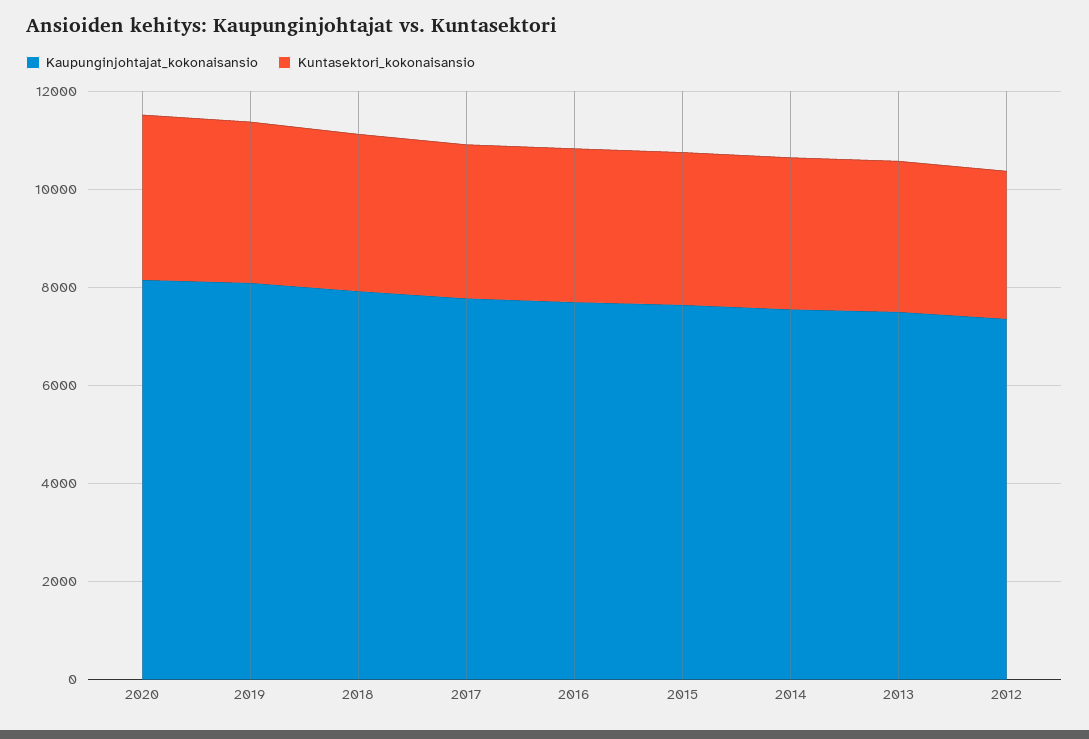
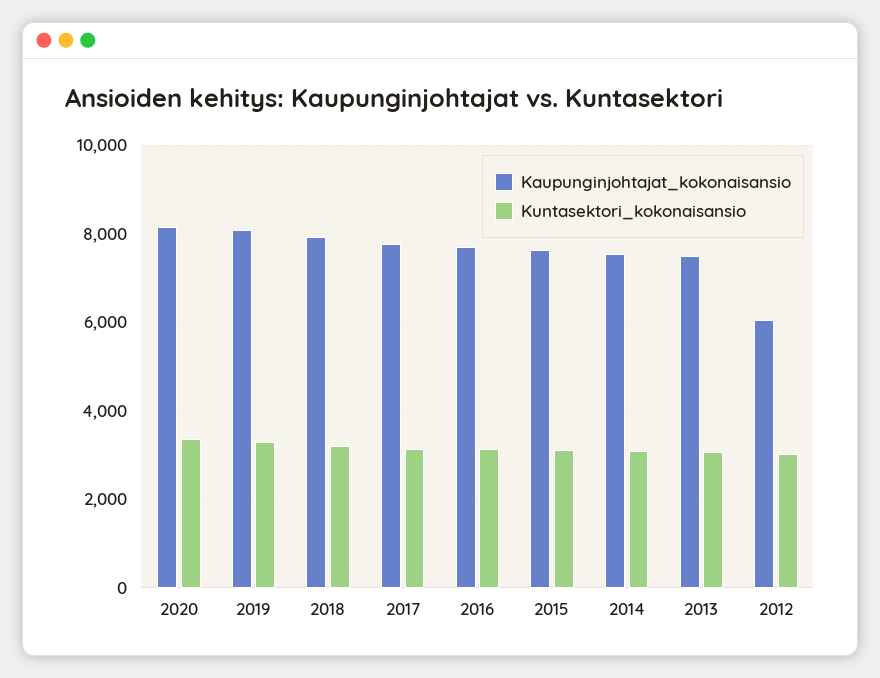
Kaupunginjohtajat_kokonaisansio, 2012: 7500 -> 6000

